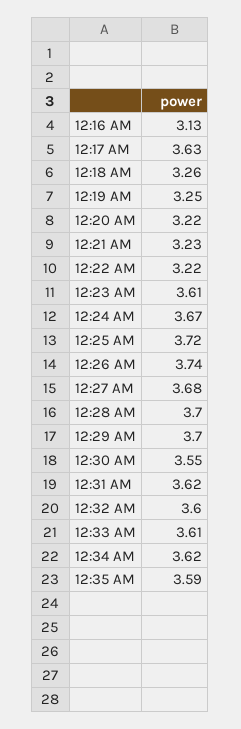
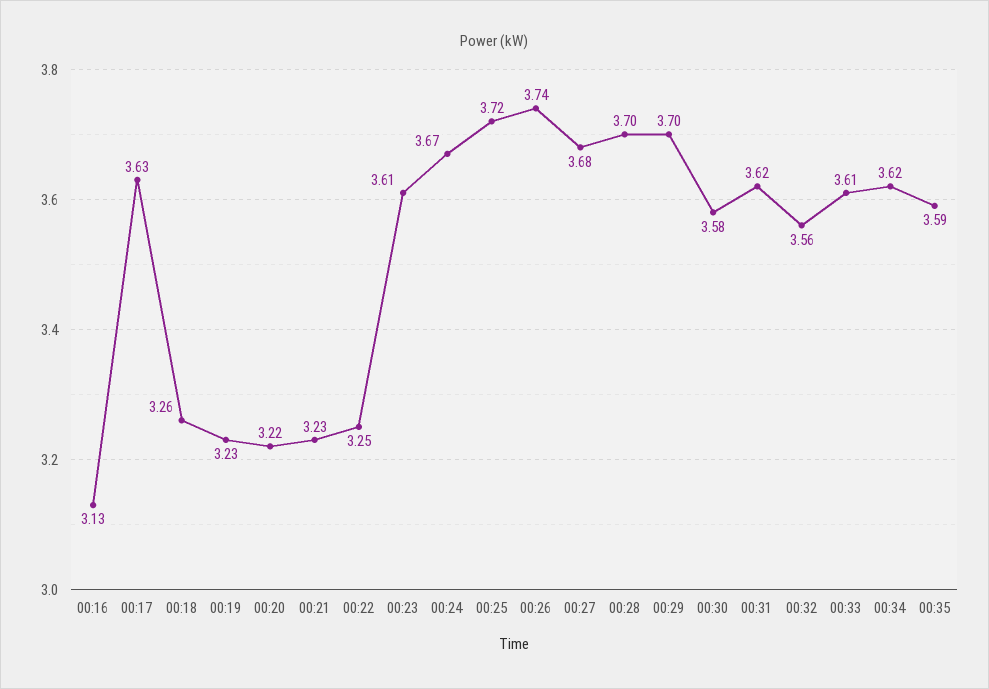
12:19 AM: 3.25 -> 3.23
12:22 AM: 3.22 -> 3.25
12:30 AM: 3.55 -> 3.58
12:32 AM: 3.6 -> 3.56

